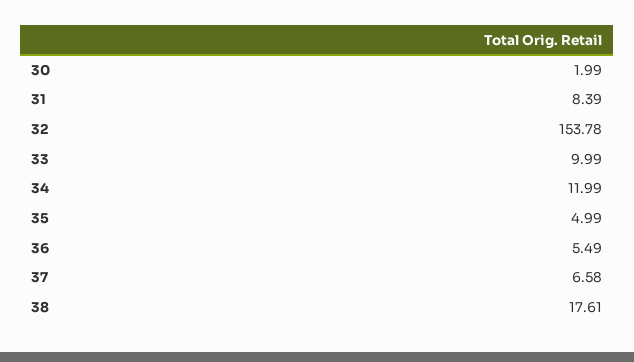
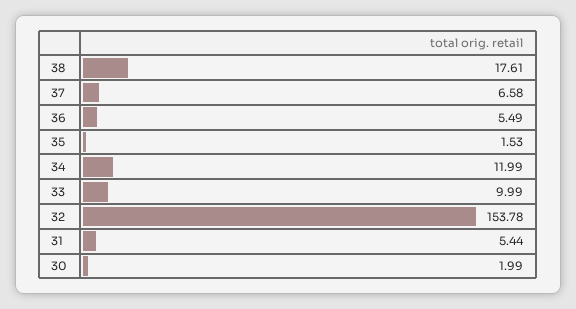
31: 8.39 -> 5.44
35: 4.99 -> 1.53

